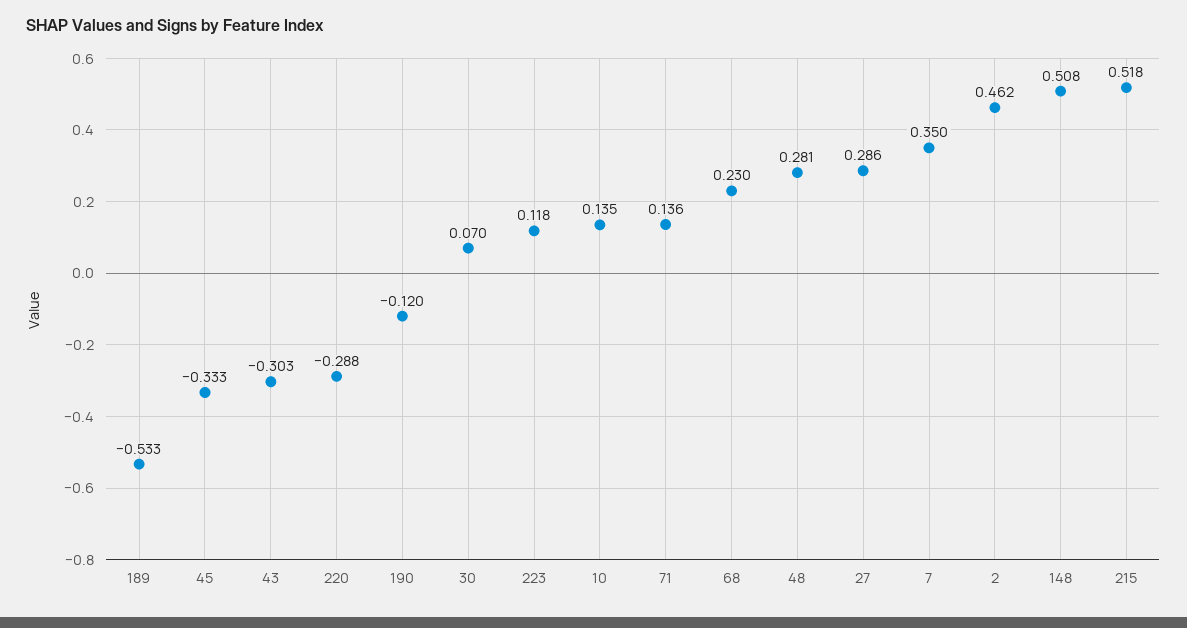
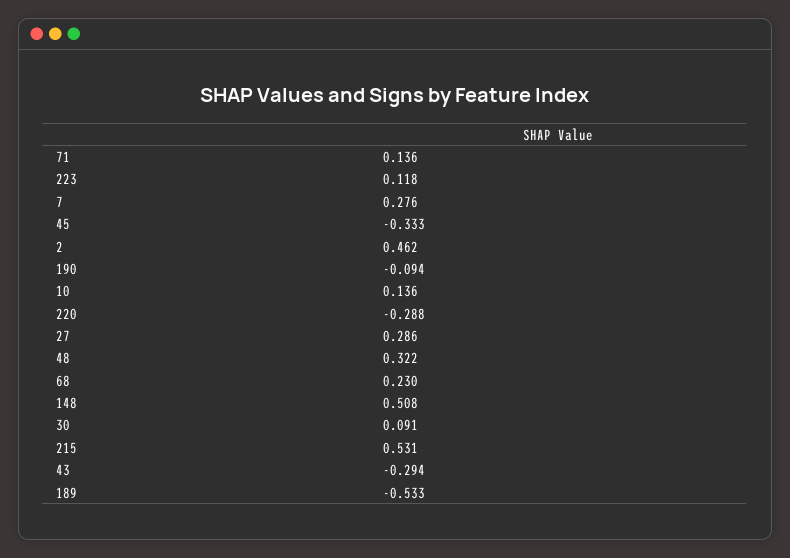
43: -0.303 -> -0.294
190: -0.12 -> -0.094
30: 0.07 -> 0.091
10: 0.135 -> 0.136
48: 0.281 -> 0.322
7: 0.35 -> 0.276
215: 0.518 -> 0.531

